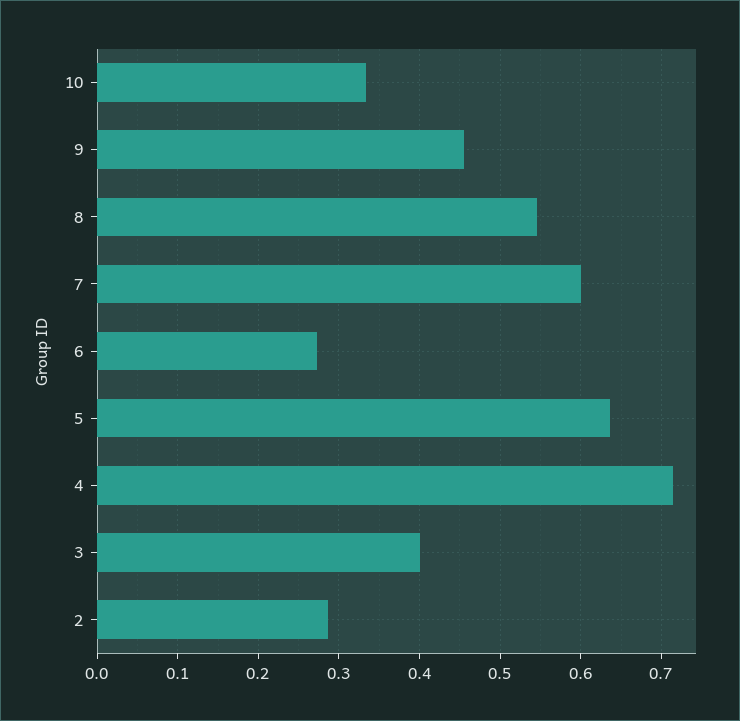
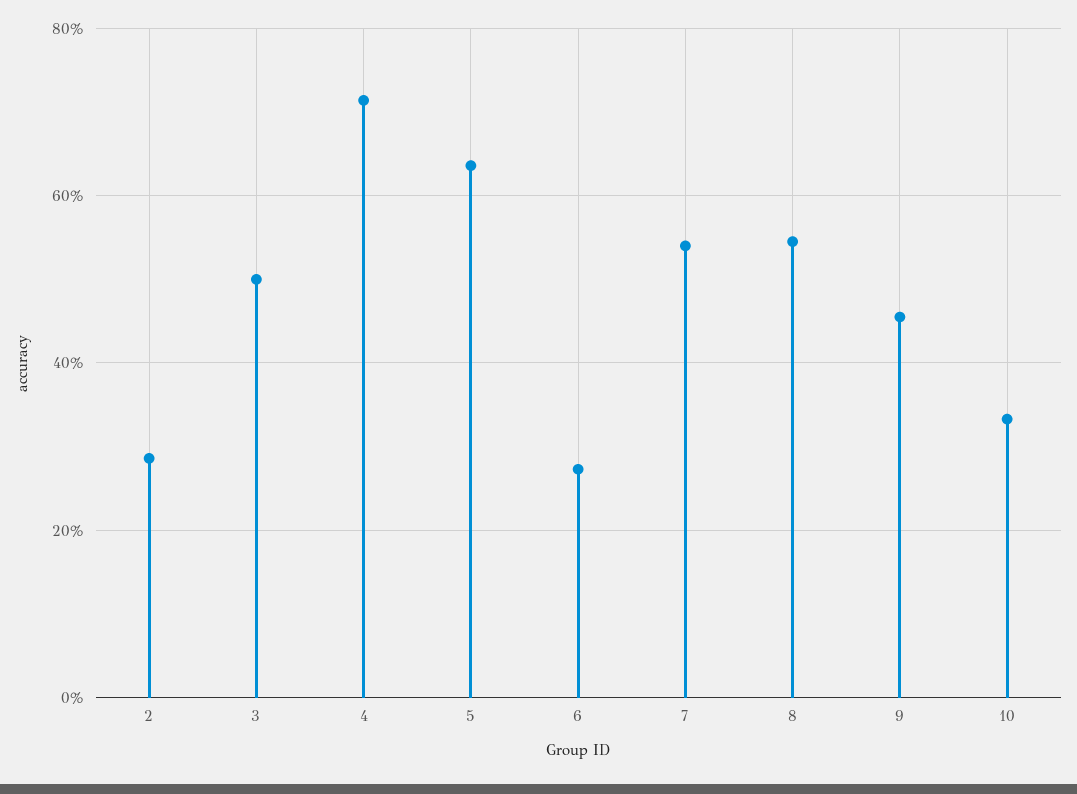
7: 0.6 -> 0.54
3: 0.4 -> 0.5

